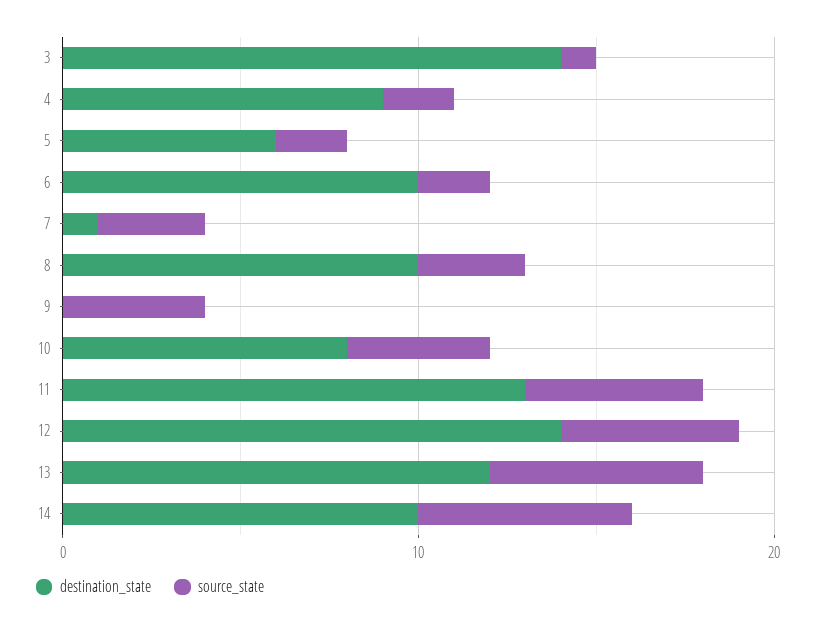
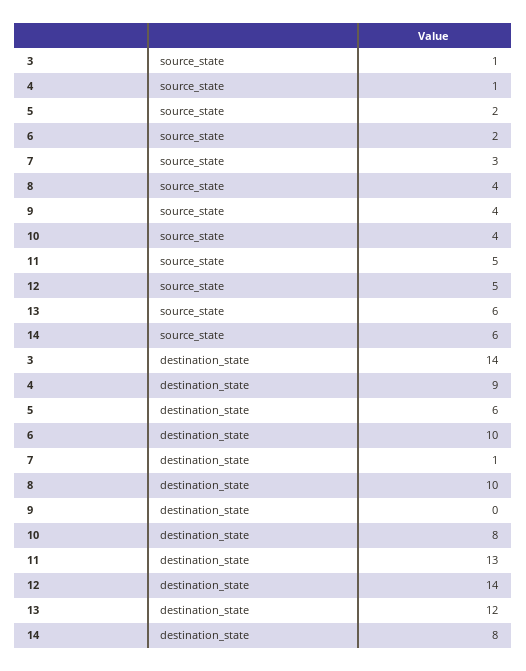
source_state, 4: 2 -> 1
source_state, 8: 3 -> 4
destination_state, 14: 10 -> 8

